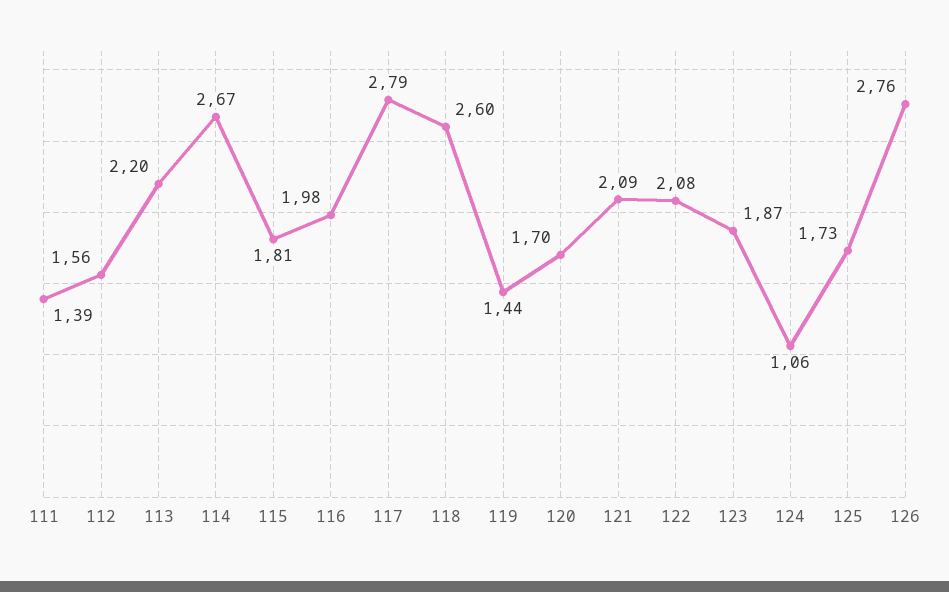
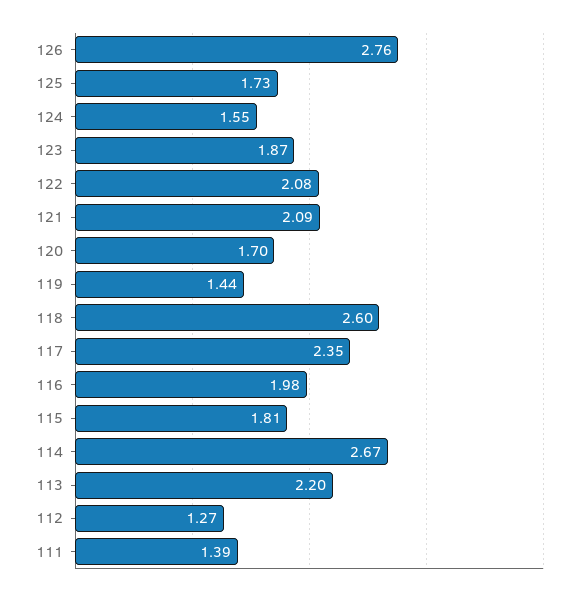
112: 1.56 -> 1.27
117: 2.79 -> 2.35
124: 1.06 -> 1.55

